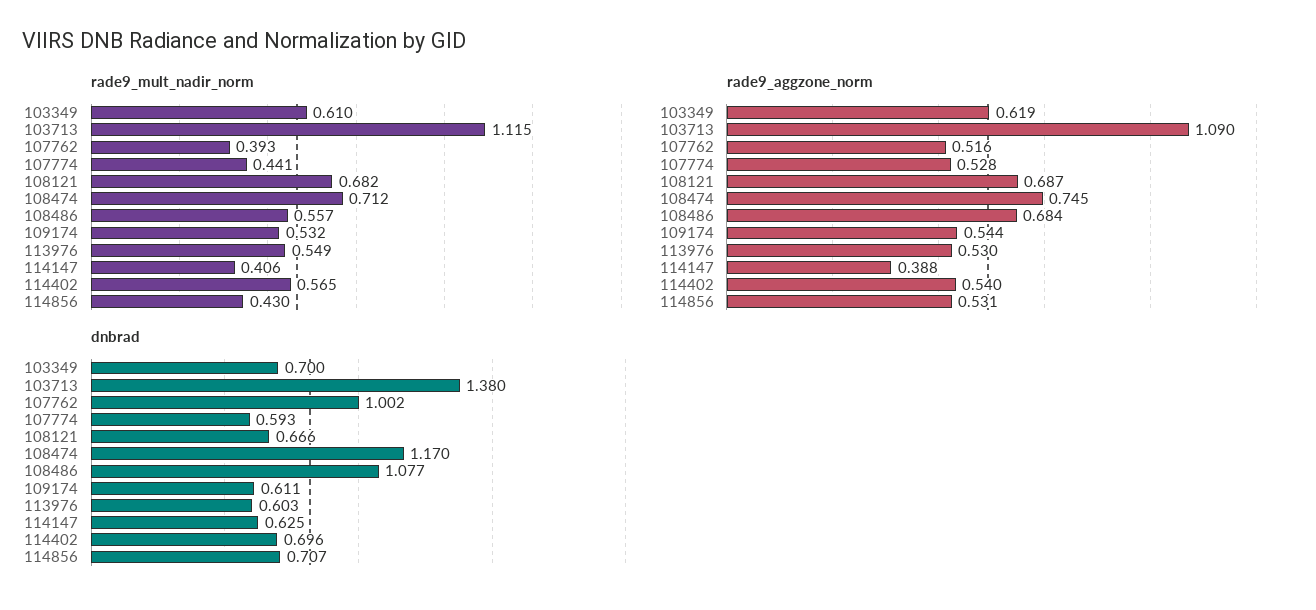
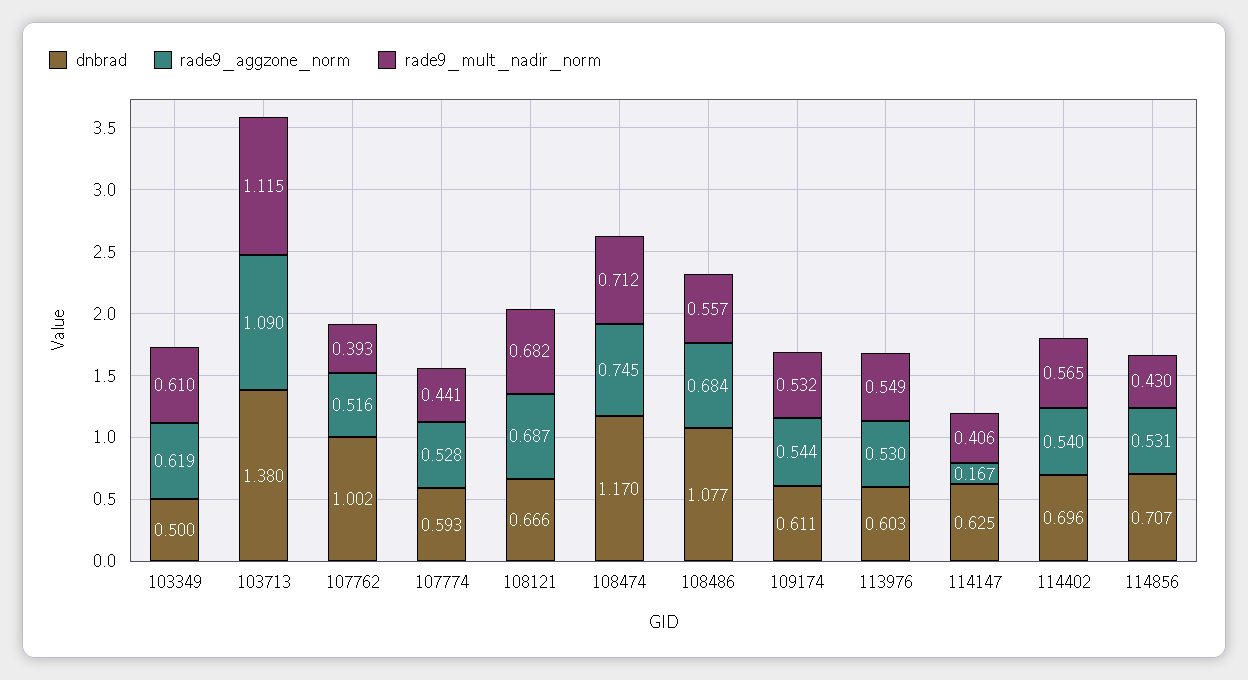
rade9_aggzone_norm, 114147: 0.388 -> 0.167
dnbrad, 103349: 0.7 -> 0.5

